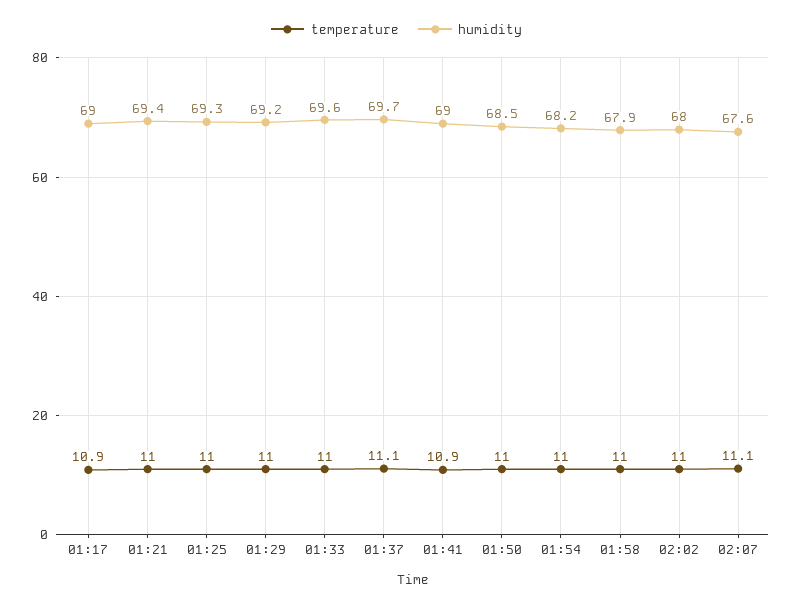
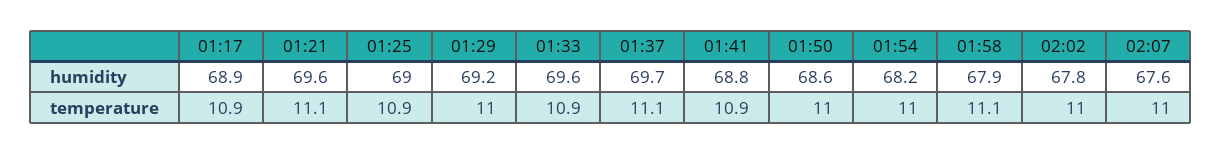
humidity, 01:17: 69 -> 68.9
temperature, 01:21: 11 -> 11.1
humidity, 01:21: 69.4 -> 69.6
temperature, 01:25: 11 -> 10.9
humidity, 01:25: 69.3 -> 69
temperature, 01:33: 11 -> 10.9
humidity, 01:41: 69 -> 68.8
humidity, 01:50: 68.5 -> 68.6
temperature, 01:58: 11 -> 11.1
humidity, 02:02: 68 -> 67.8
temperature, 02:07: 11.1 -> 11

